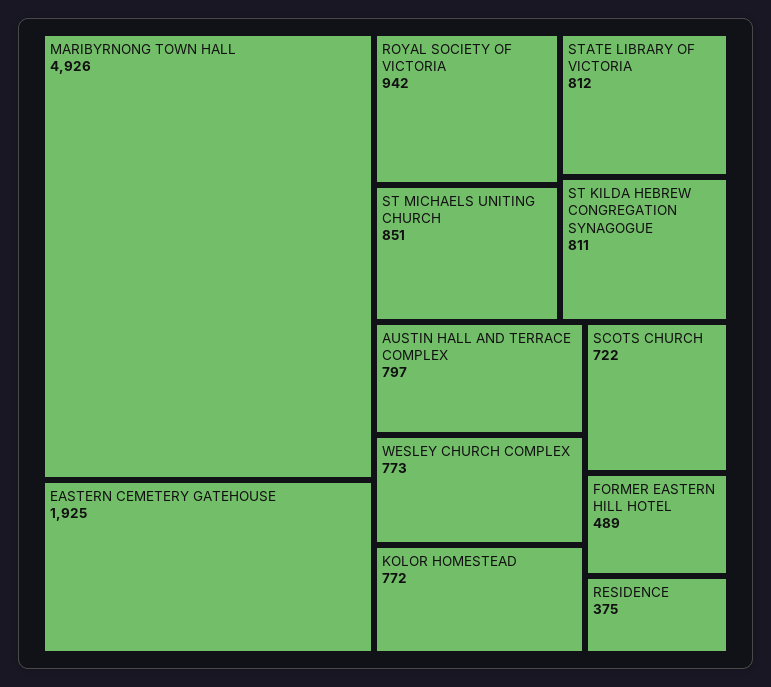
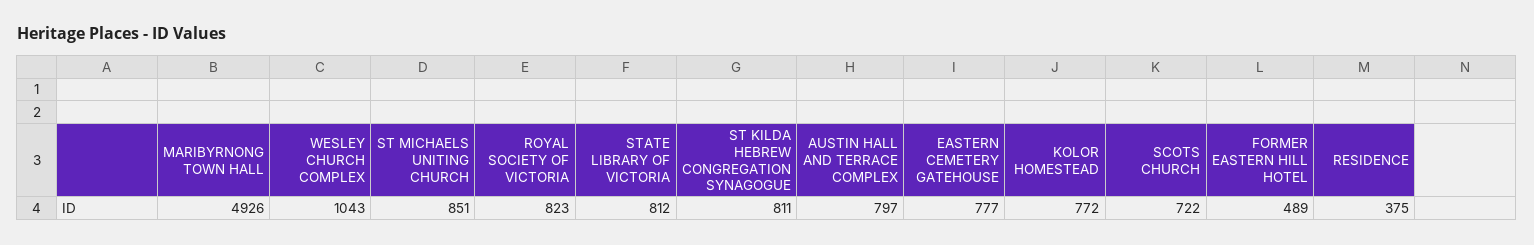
EASTERN CEMETERY GATEHOUSE: 1925 -> 777
ROYAL SOCIETY OF VICTORIA: 942 -> 823
WESLEY CHURCH COMPLEX: 773 -> 1043

